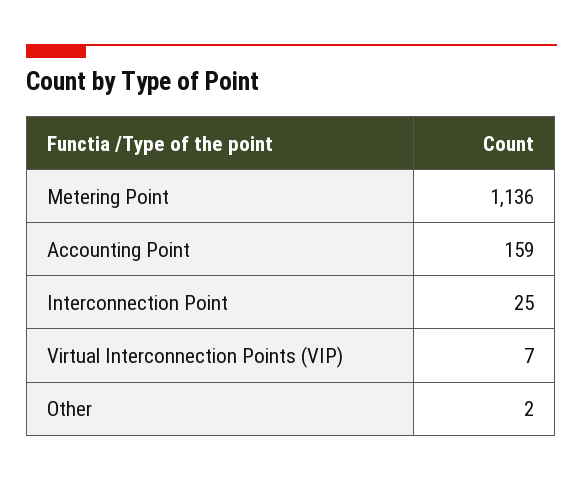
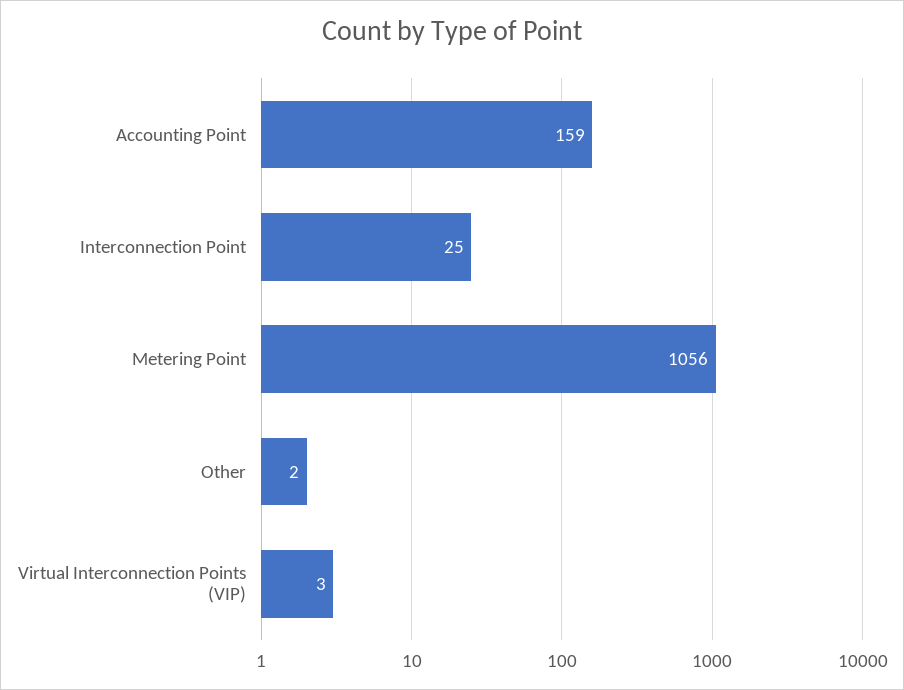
Metering Point: 1136 -> 1056
Virtual Interconnection Points (VIP): 7 -> 3

